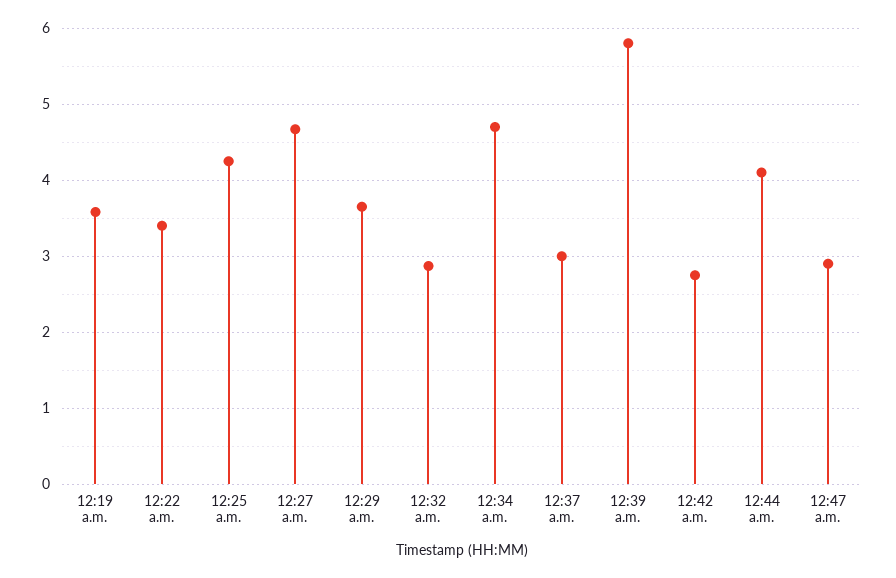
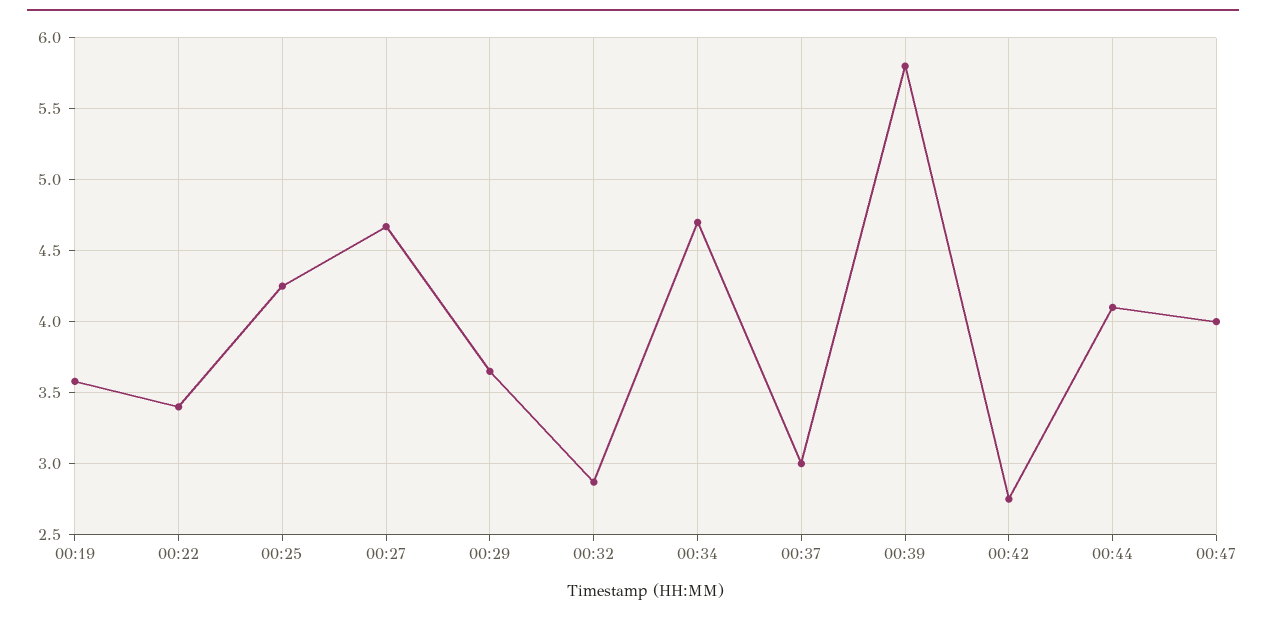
12:47 a.m.: 2.9 -> 4

